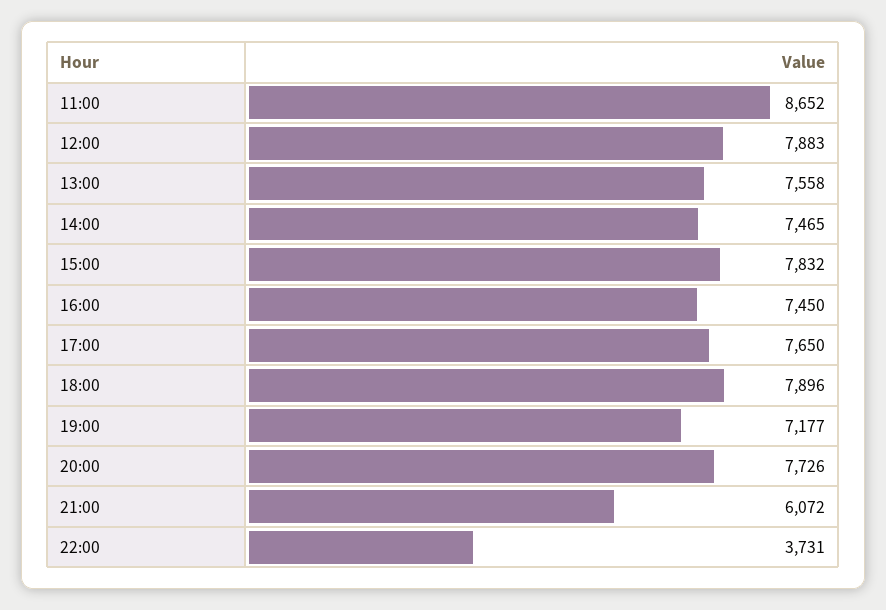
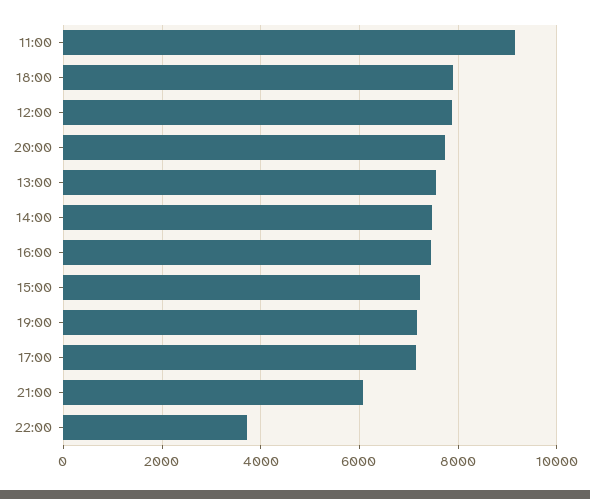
11:00: 8652 -> 9200
15:00: 7832 -> 7200
17:00: 7650 -> 7200

